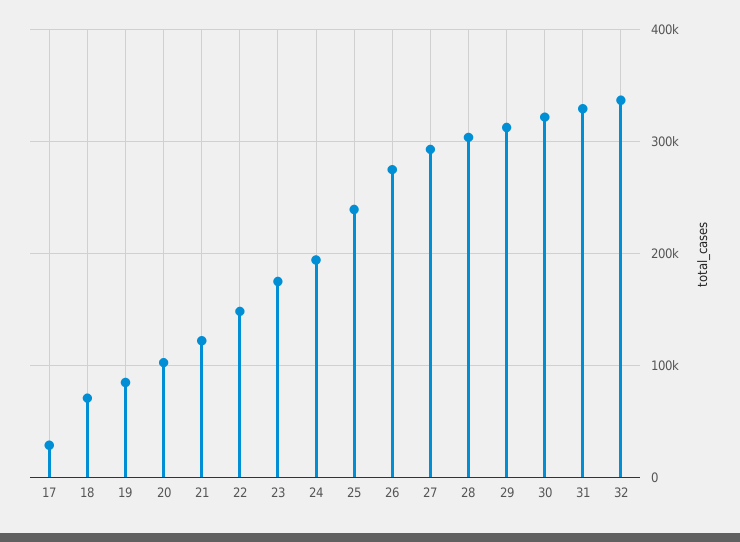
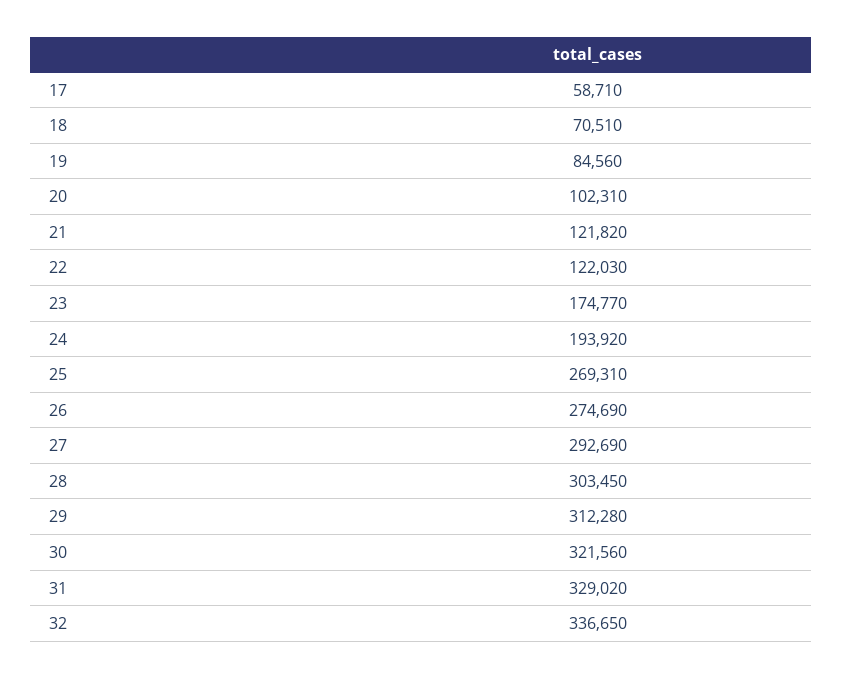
17: 30000 -> 58710
22: 150000 -> 122030
25: 240000 -> 269310

